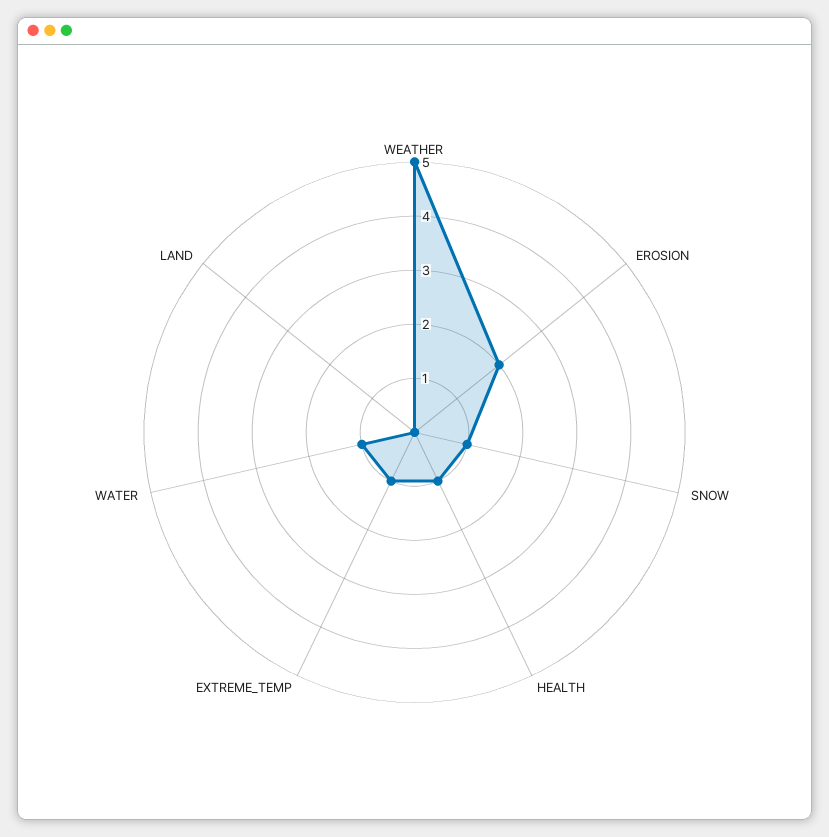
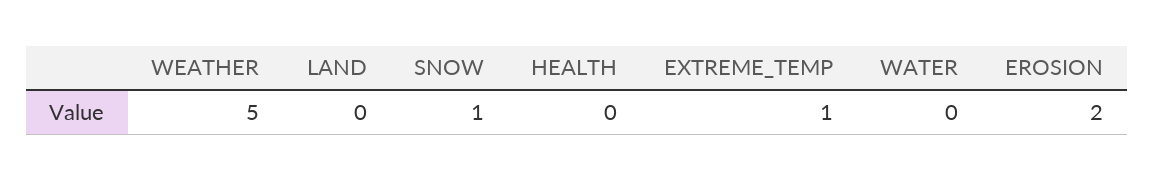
HEALTH: 1 -> 0
WATER: 1 -> 0

